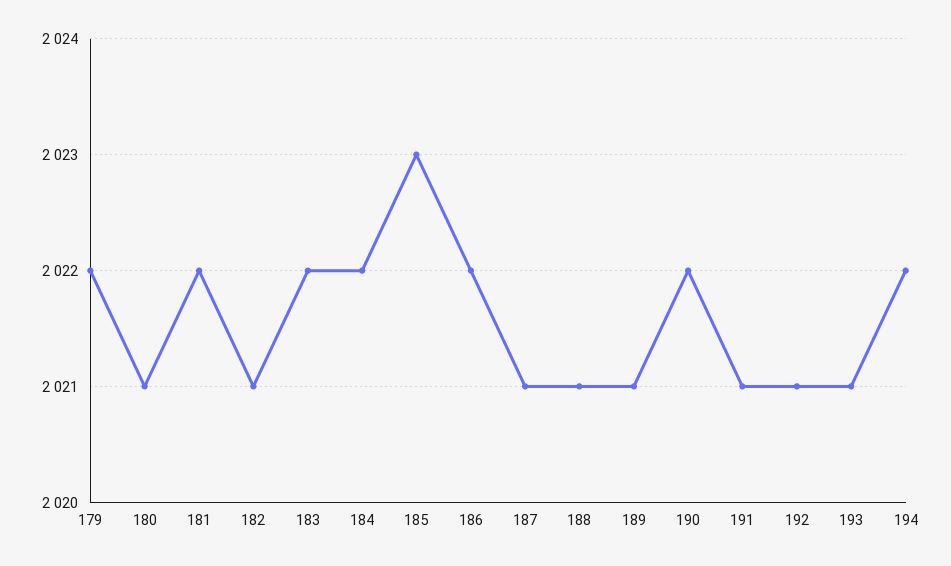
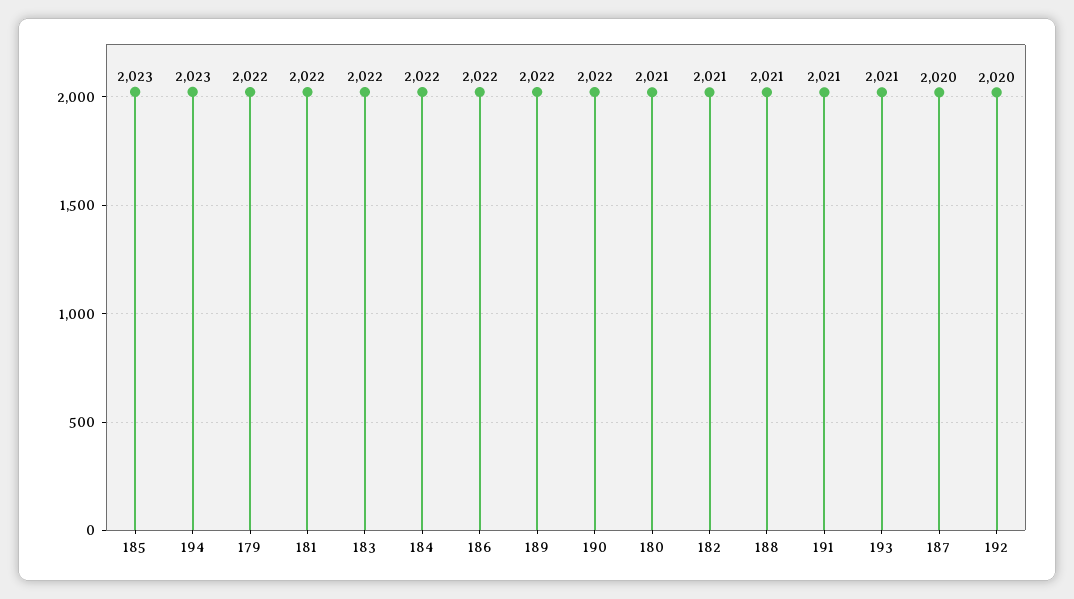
187: 2021 -> 2020
189: 2021 -> 2022
192: 2021 -> 2020
194: 2022 -> 2023

